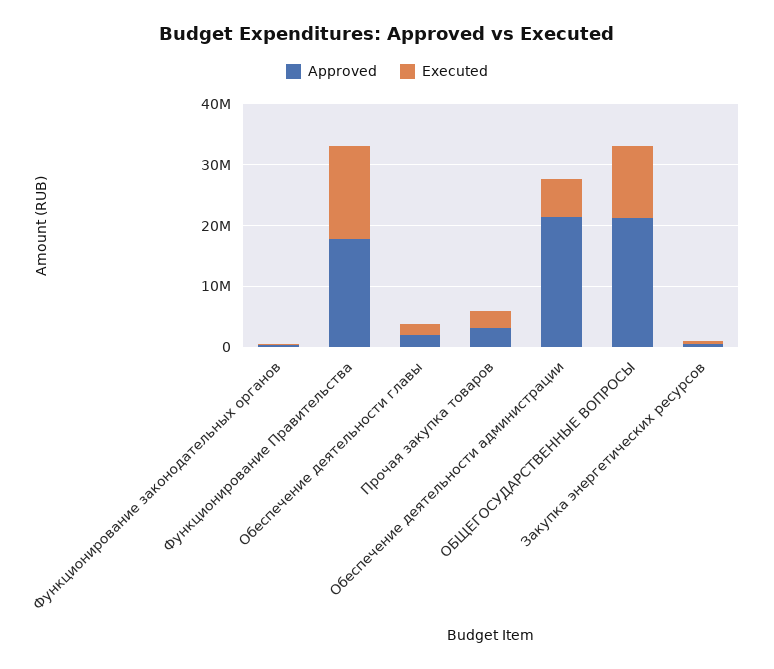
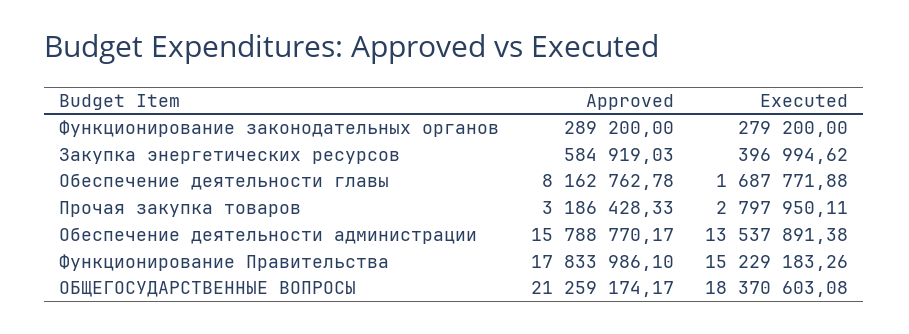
Approved, Обеспечение деятельности главы: 2000000 -> 8162762.78
Approved, Обеспечение деятельности администрации: 22000000 -> 15788770.17
Executed, Обеспечение деятельности администрации: 6000000 -> 13537891.38
Executed, ОБЩЕГОСУДАРСТВЕННЫЕ ВОПРОСЫ: 12000000 -> 18370603.08

